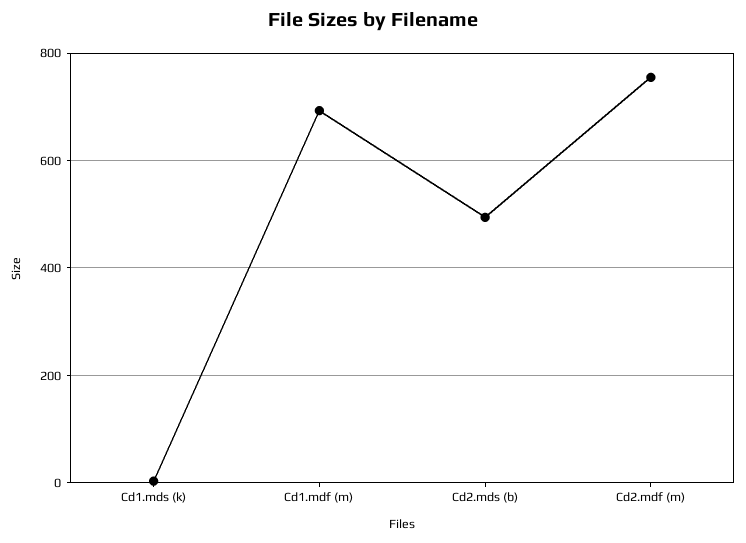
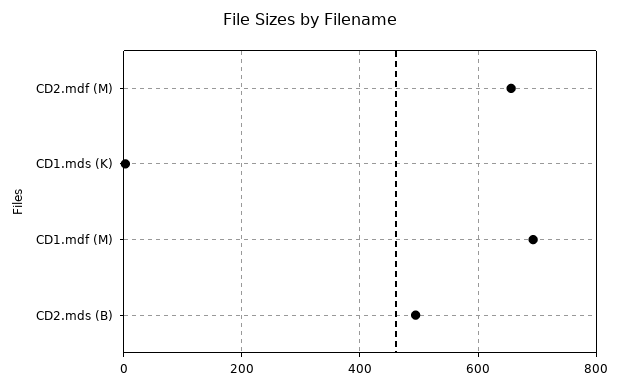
Cd2.mdf (m): 760 -> 660

